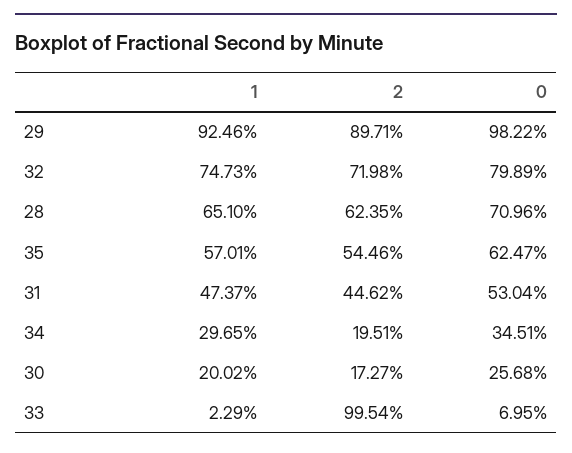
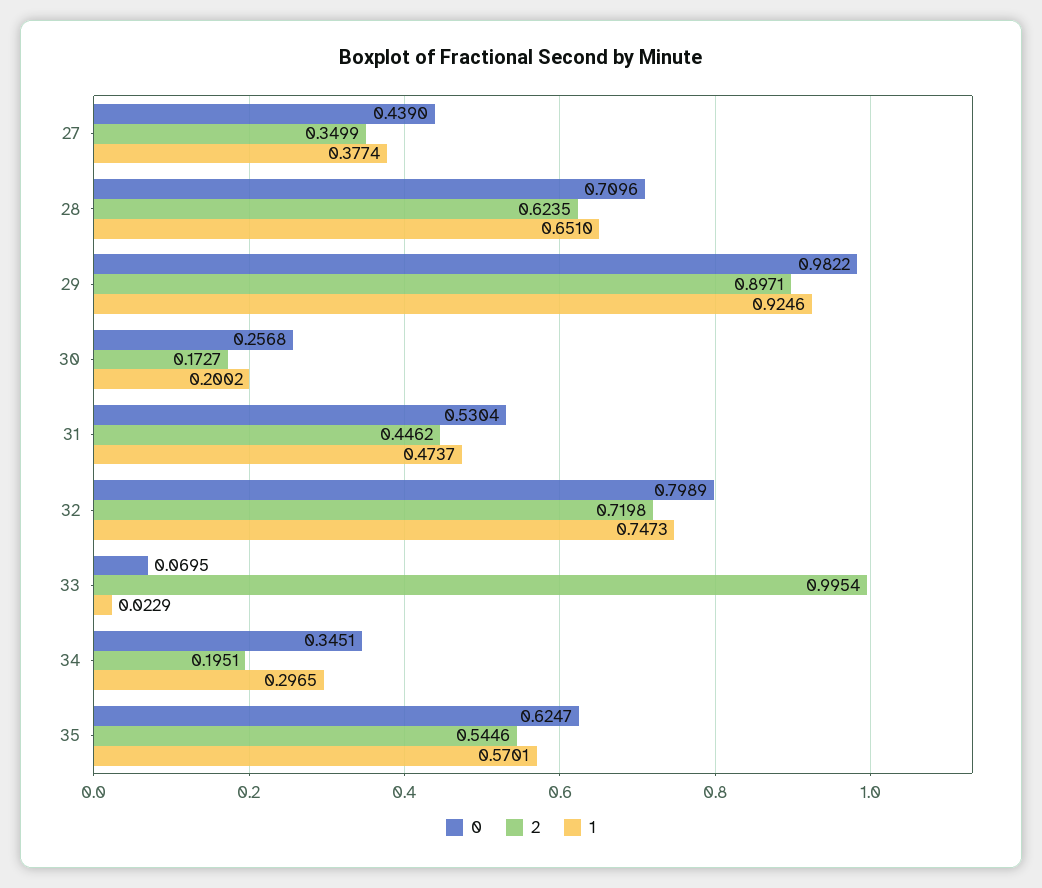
0, 27: none -> 0.439
2, 27: none -> 0.3499
1, 27: none -> 0.3774

